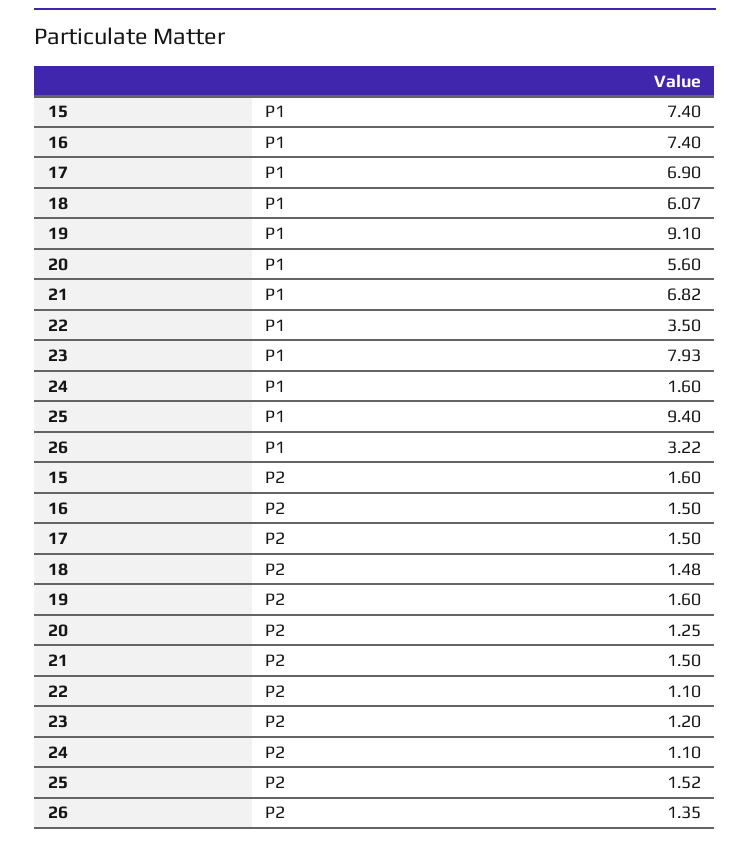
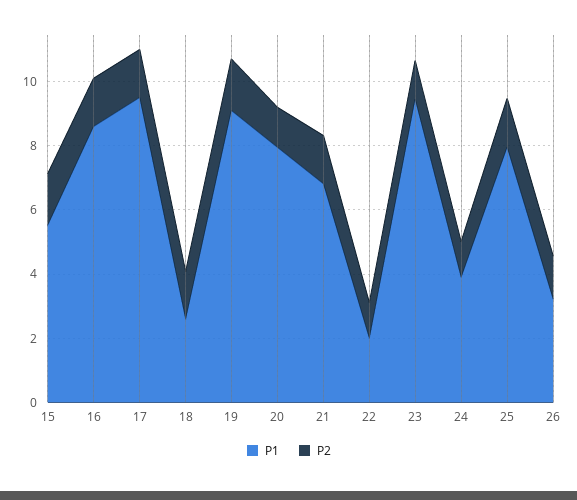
P1, 15: 7.4 -> 5.5
P1, 16: 7.4 -> 8.5
P1, 17: 6.9 -> 9.5
P1, 18: 6.07 -> 2.5
P1, 20: 5.6 -> 8
P1, 22: 3.5 -> 2
P1, 23: 7.93 -> 9.5
P1, 24: 1.6 -> 4
P1, 25: 9.4 -> 8

